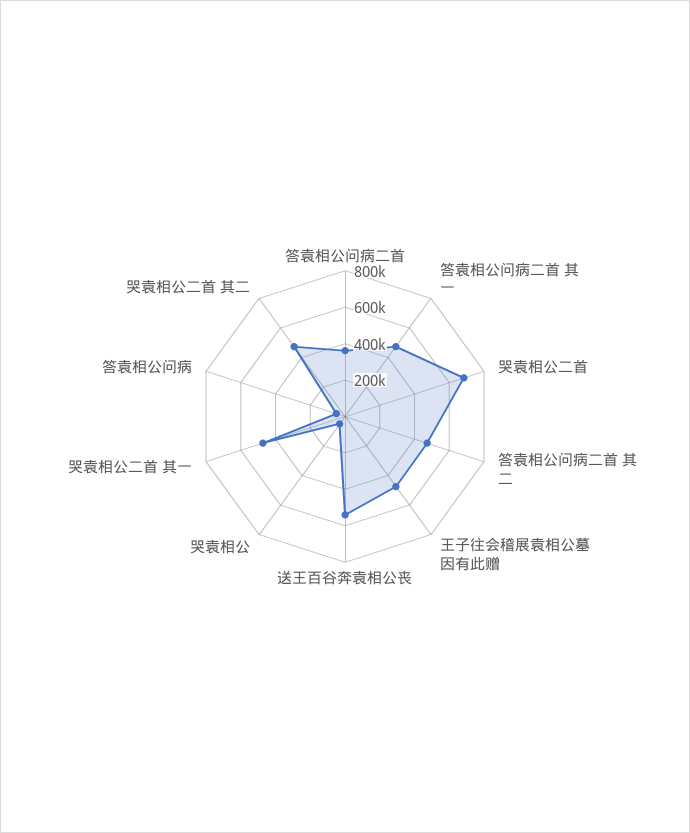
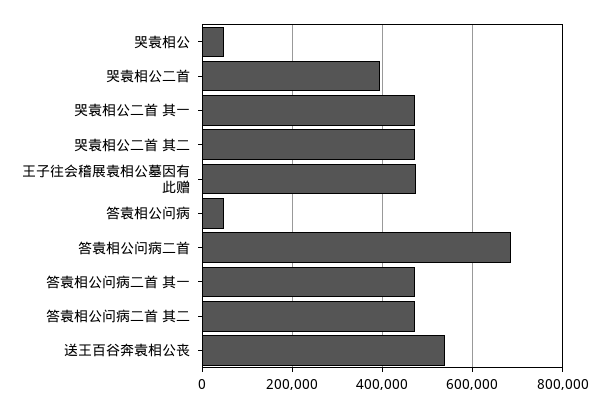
答袁相公问病二首: 350000 -> 680000
哭袁相公二首: 700000 -> 400000

